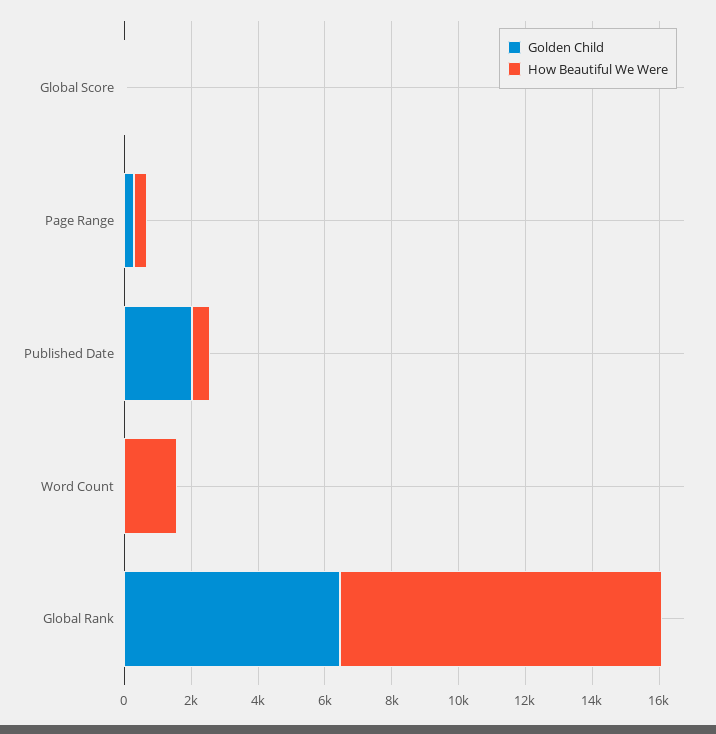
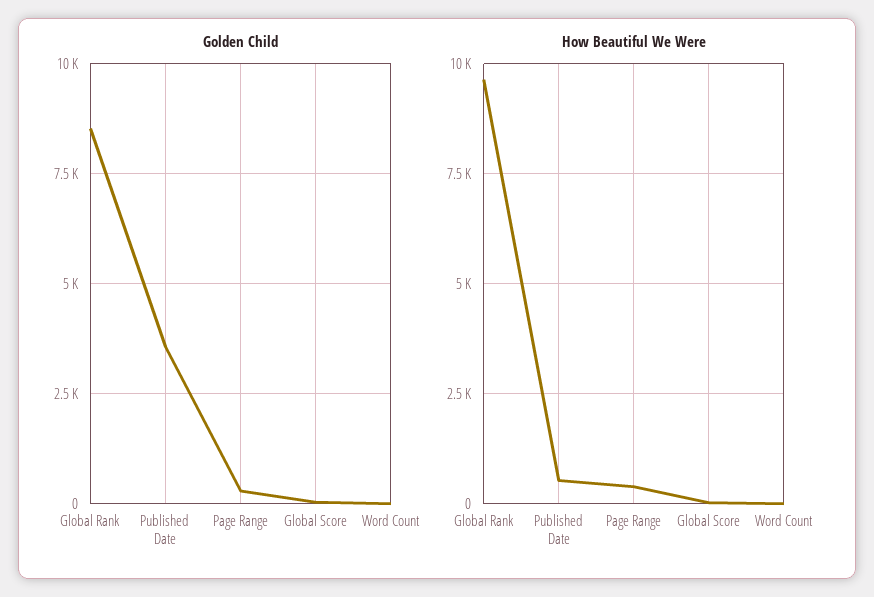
Golden Child, Published Date: 2000 -> 3500
How Beautiful We Were, Word Count: 1500 -> 0
Golden Child, Global Rank: 6500 -> 8500

